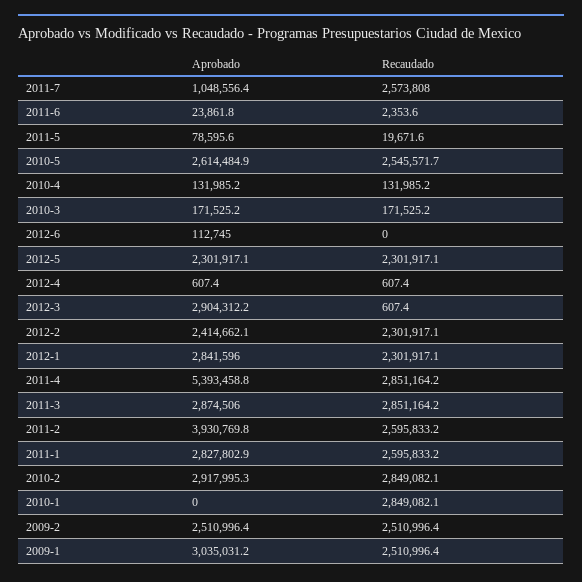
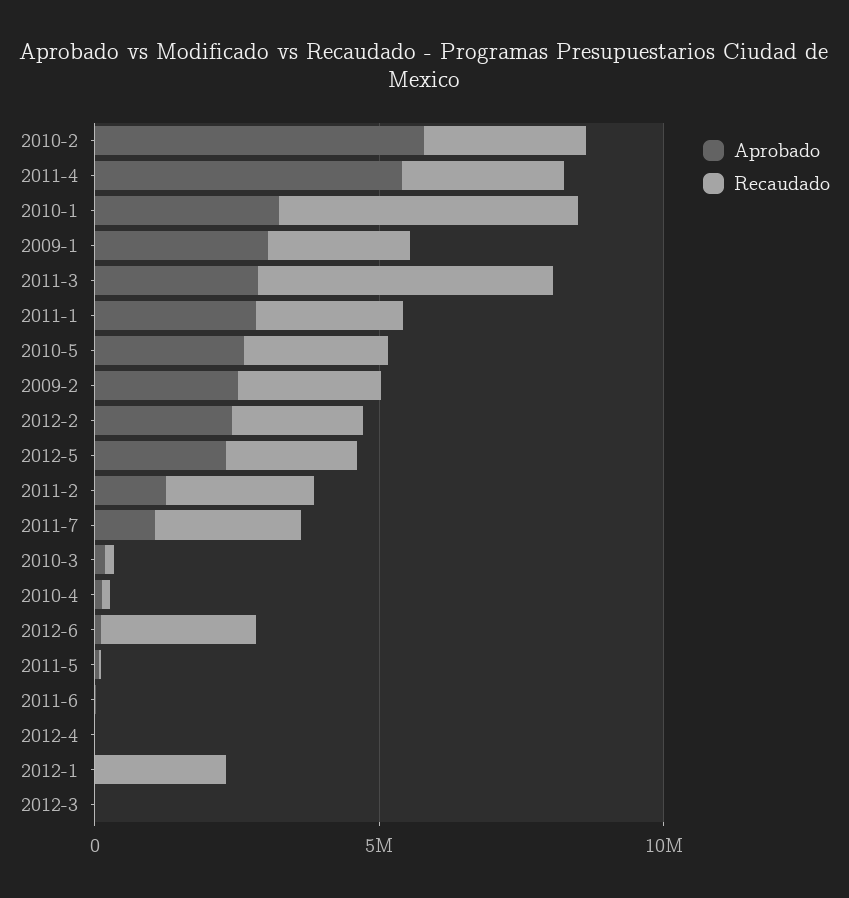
Recaudado, 2012-6: 0 -> 3000000
Aprobado, 2012-3: 2904312.2 -> 0
Aprobado, 2012-1: 2841596 -> 0
Recaudado, 2011-3: 2851164.2 -> 5000000
Aprobado, 2011-2: 3930769.8 -> 1000000
Aprobado, 2010-2: 2917995.3 -> 6000000
Aprobado, 2010-1: 0 -> 3000000
Recaudado, 2010-1: 2849082.1 -> 5000000

